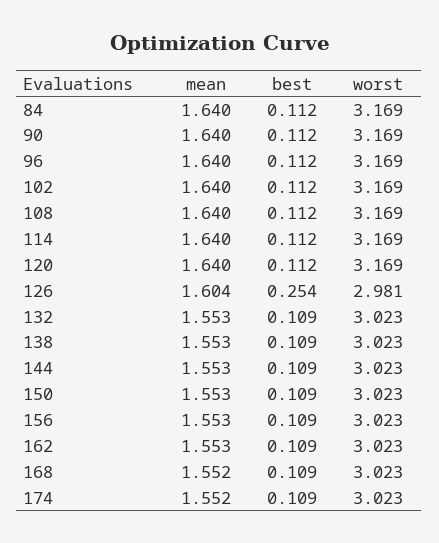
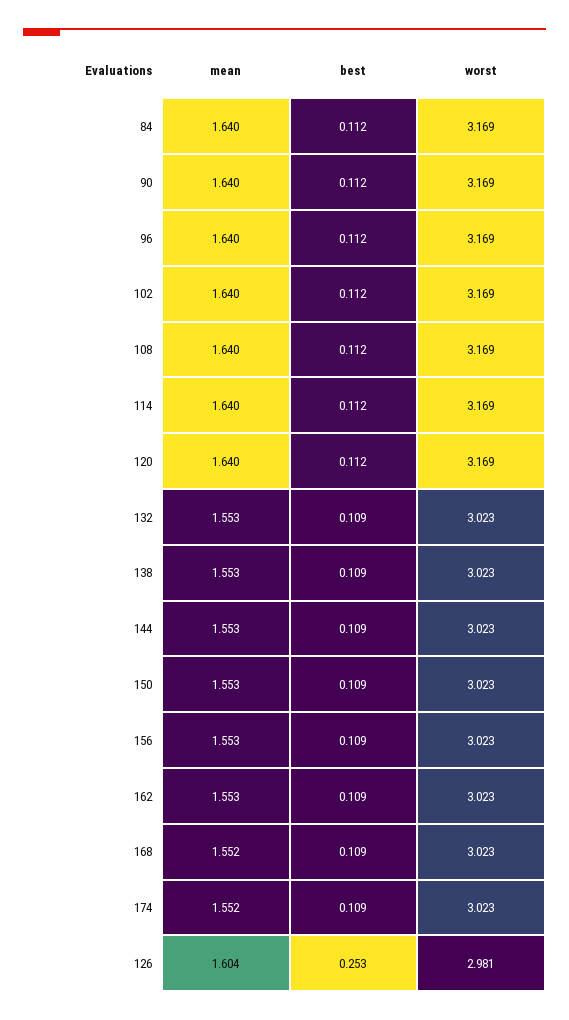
best, 126: 0.254 -> 0.253

